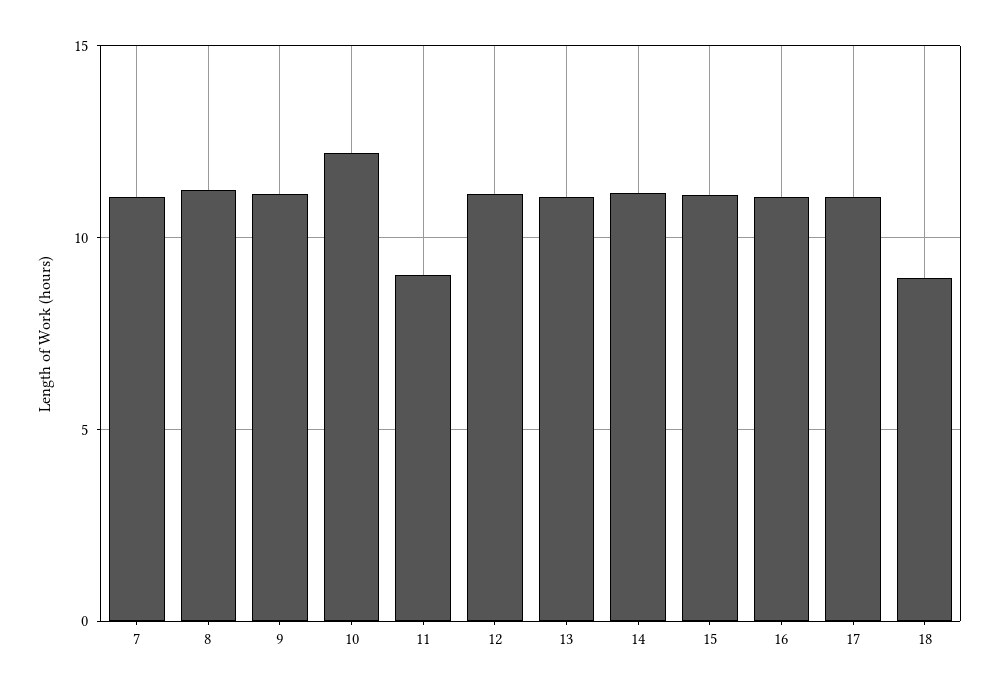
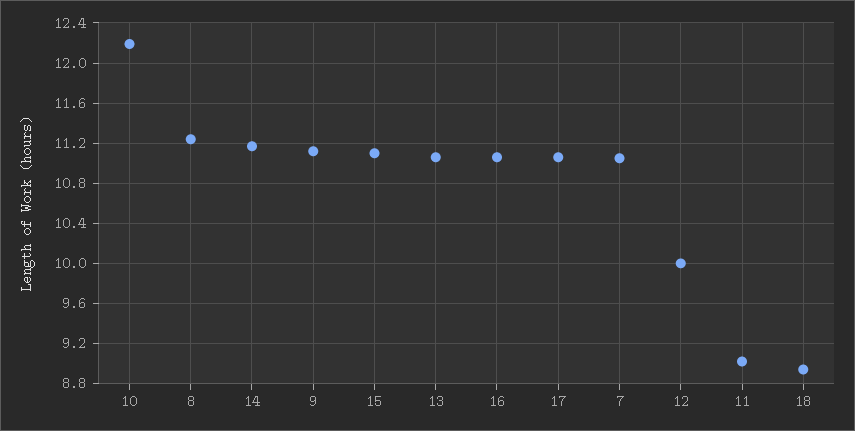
12: 11 -> 10

